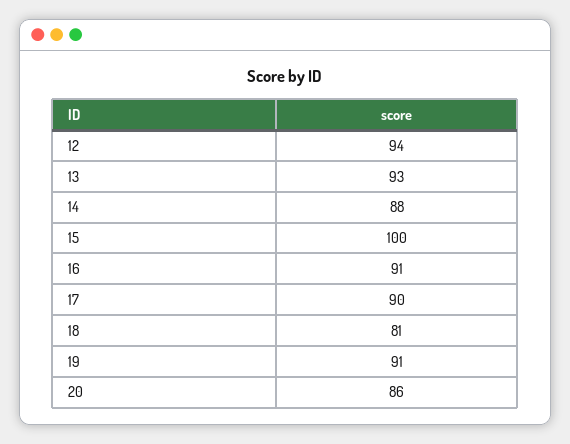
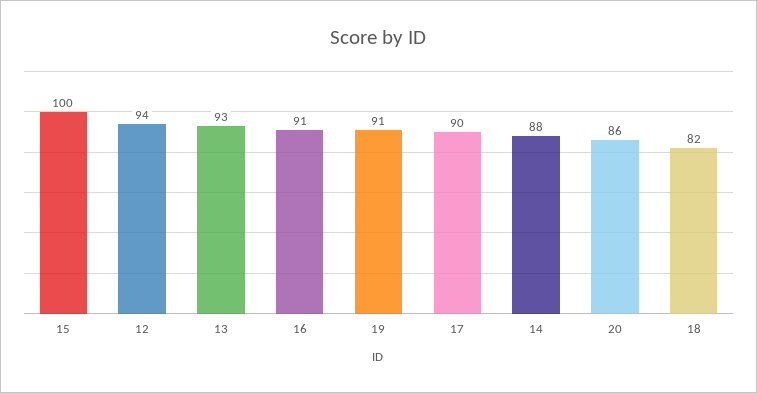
18: 81 -> 82

